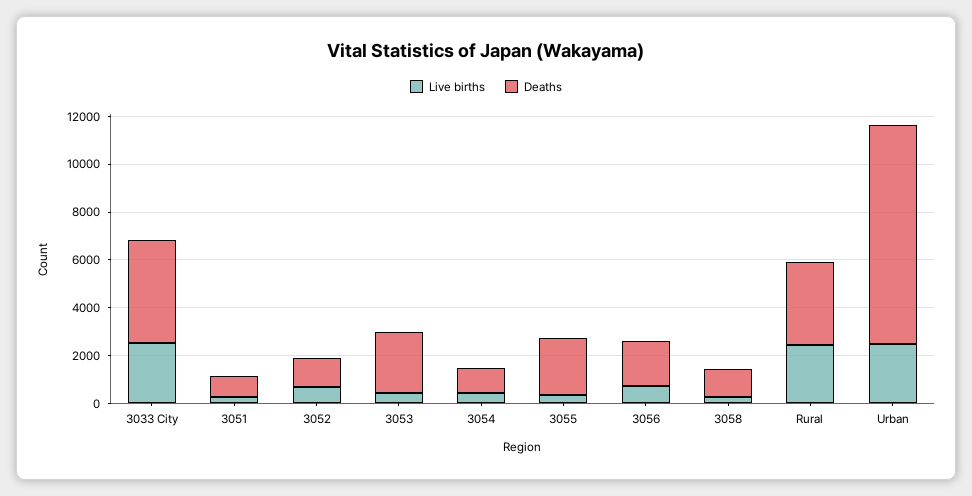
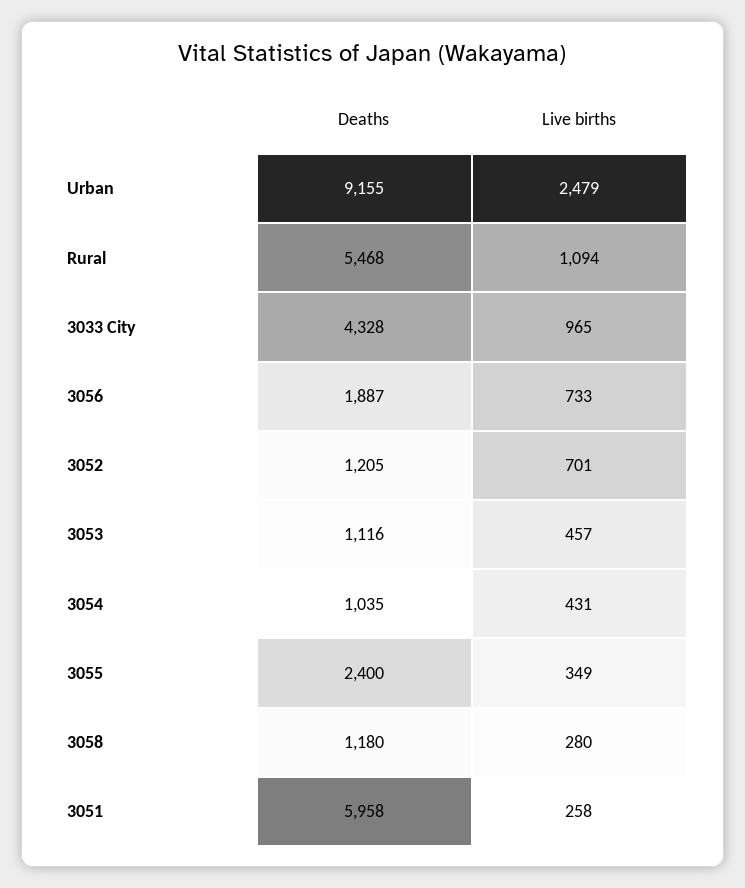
Live births, 3033 City: 2500 -> 965
Deaths, 3051: 1000 -> 5958
Deaths, 3053: 2500 -> 1116
Live births, Rural: 2500 -> 1094
Deaths, Rural: 3500 -> 5468

